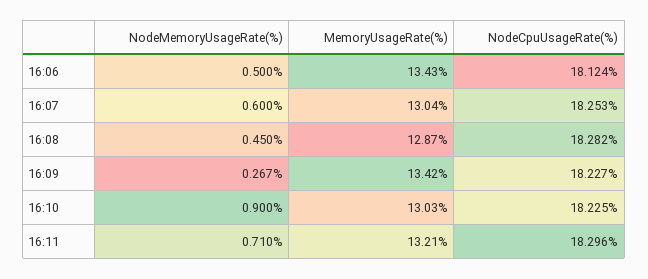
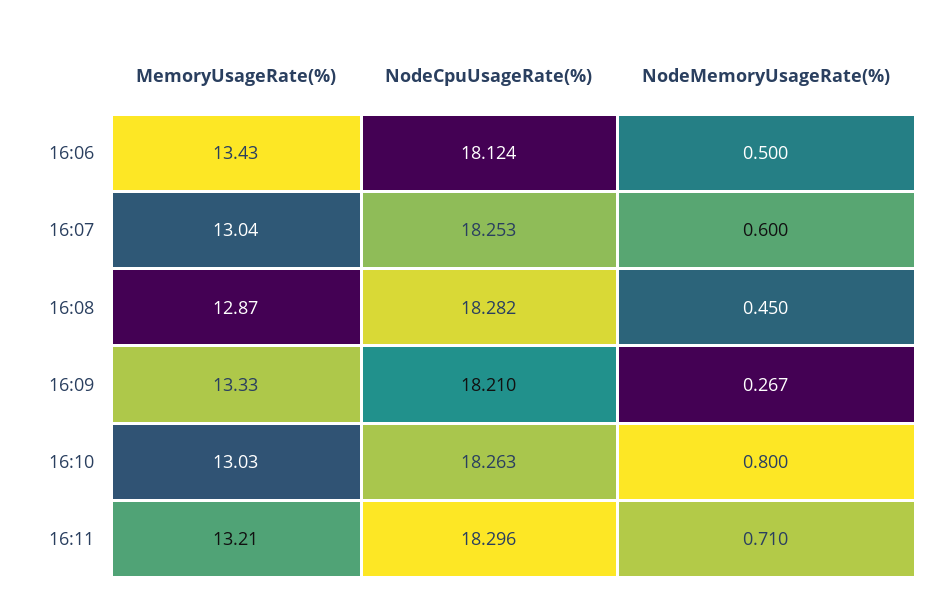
MemoryUsageRate(%), 16:09: 13.42 -> 13.33
NodeCpuUsageRate(%), 16:09: 18.227 -> 18.21
NodeMemoryUsageRate(%), 16:10: 0.9 -> 0.8
NodeCpuUsageRate(%), 16:10: 18.225 -> 18.263

